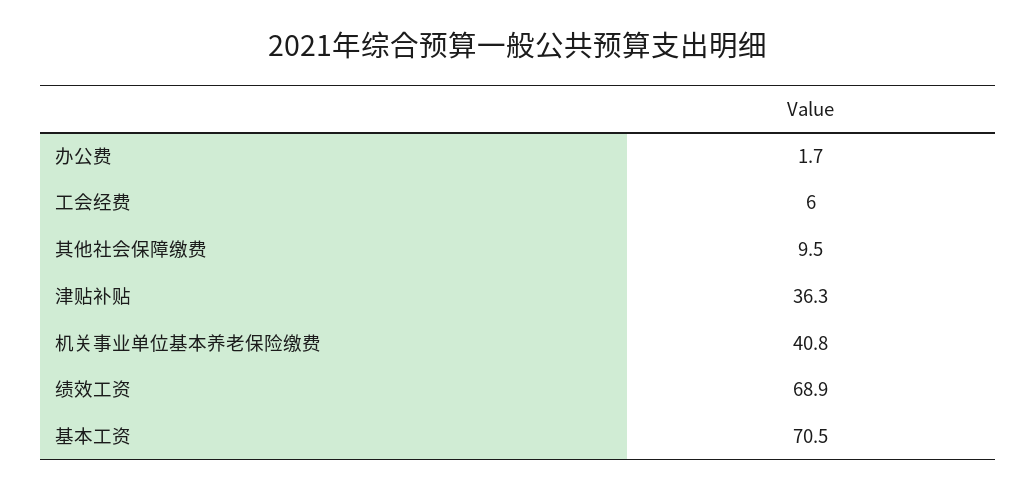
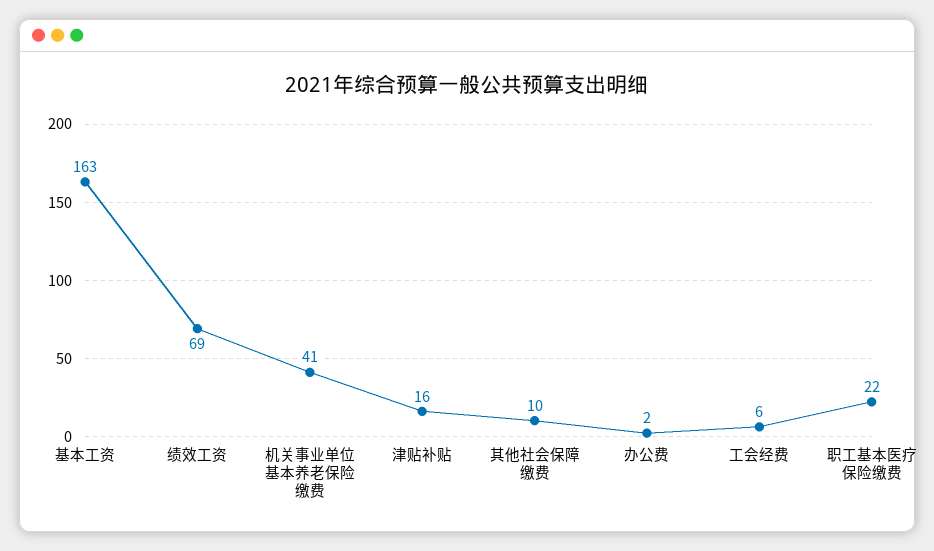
津贴补贴: 36.3 -> 16
基本工资: 70.5 -> 163
职工基本医疗保险缴费: none -> 22

